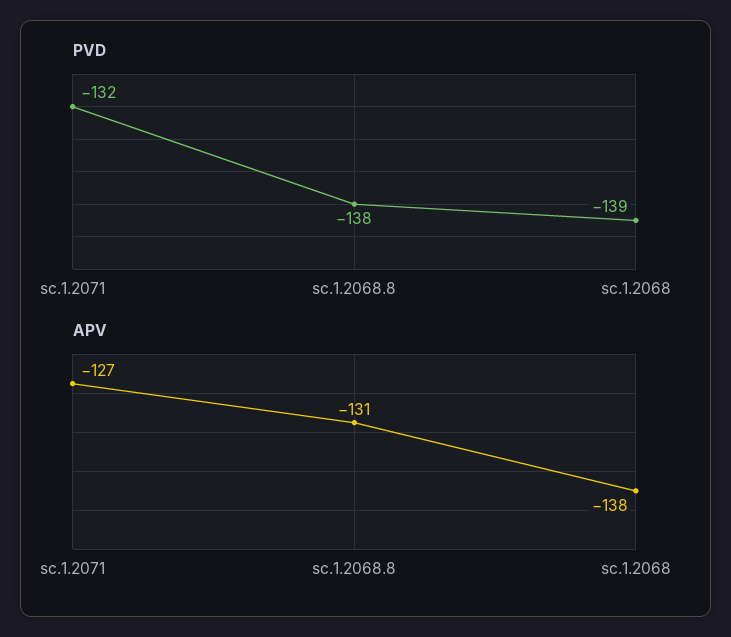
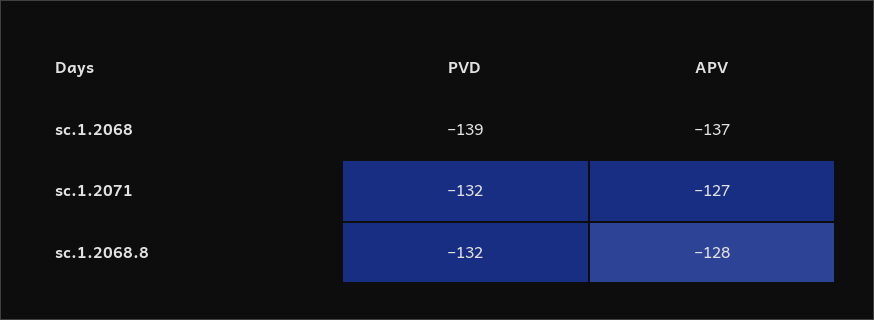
PVD, sc.1.2068.8: -138 -> -132
APV, sc.1.2068.8: -131 -> -128
APV, sc.1.2068: -138 -> -137

